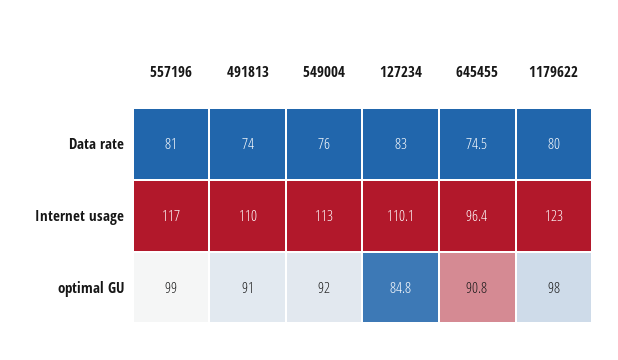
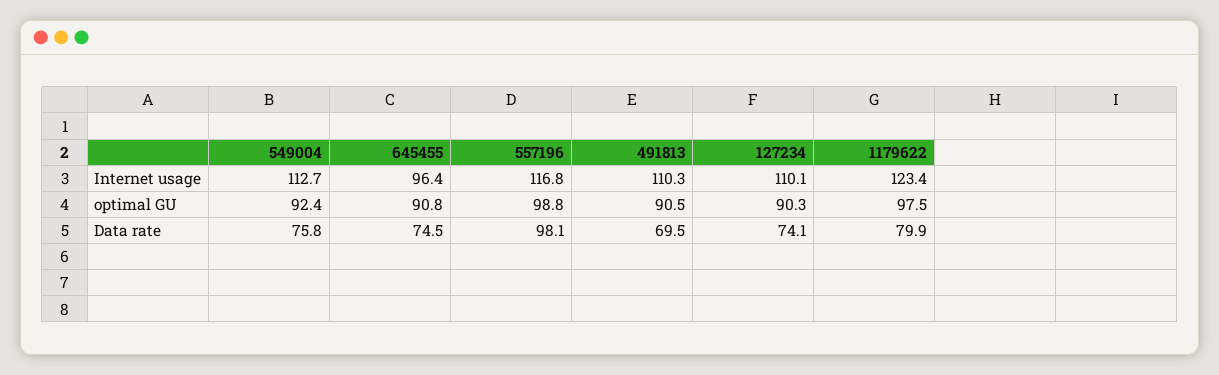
557196, Data rate: 81 -> 98.1
491813, Data rate: 74 -> 69.5
127234, Data rate: 83 -> 74.1
127234, optimal GU: 84.8 -> 90.3

